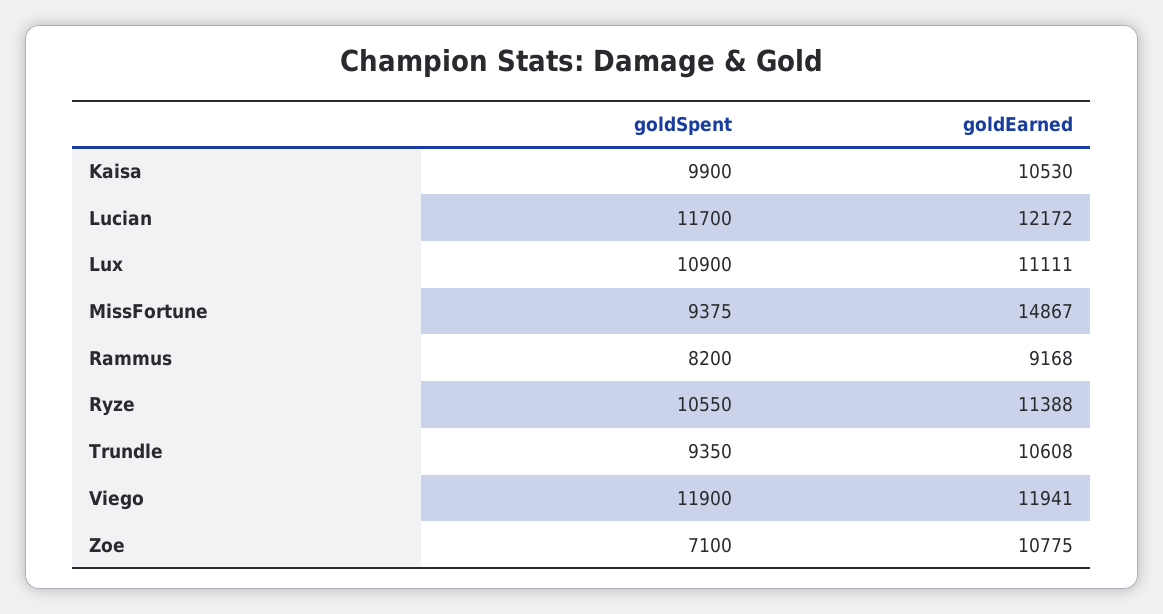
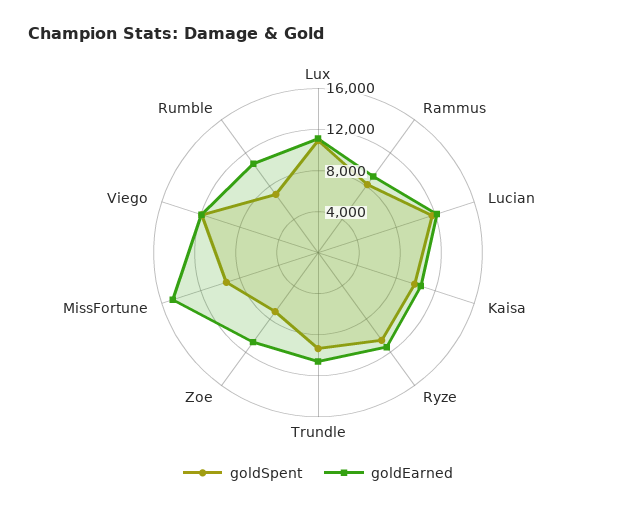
goldSpent, Rumble: none -> 7000
goldEarned, Rumble: none -> 11000

